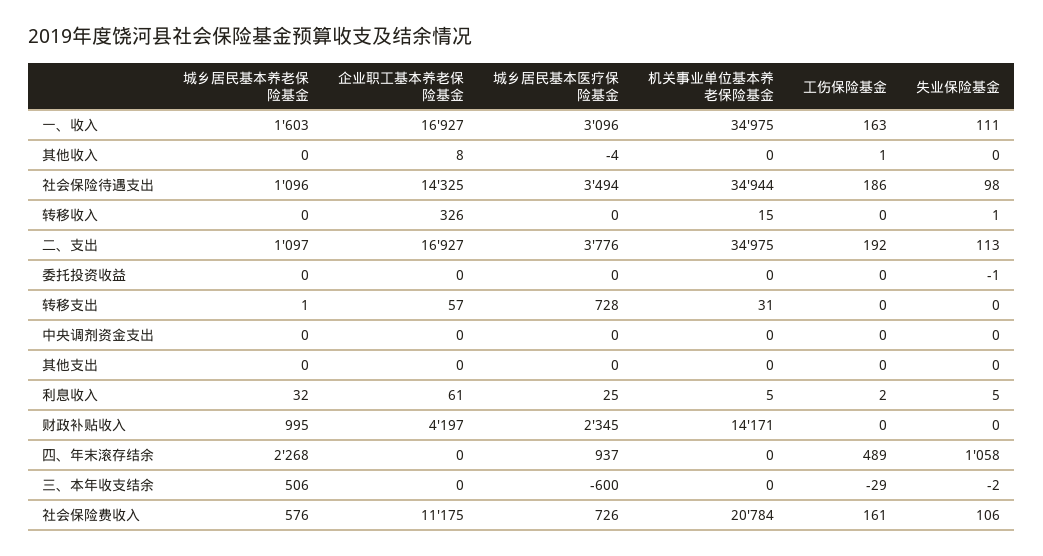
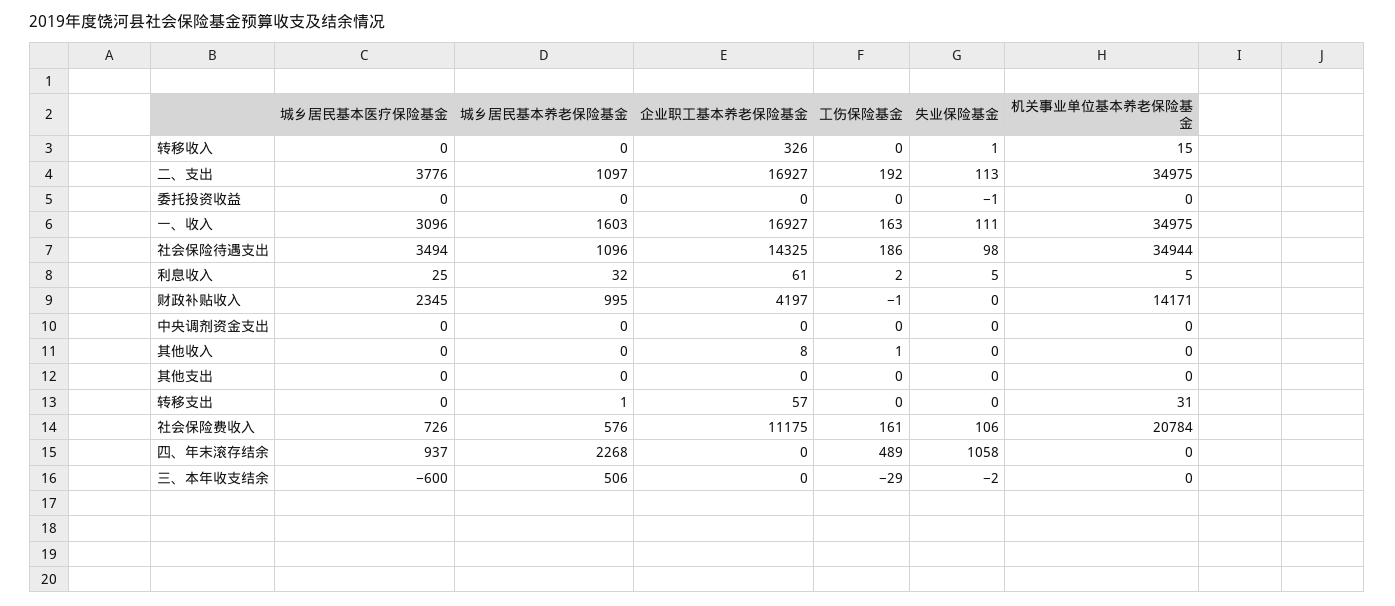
城乡居民基本医疗保险基金, 其他收入: -4 -> 0
城乡居民基本医疗保险基金, 转移支出: 728 -> 0
工伤保险基金, 财政补贴收入: 0 -> -1

